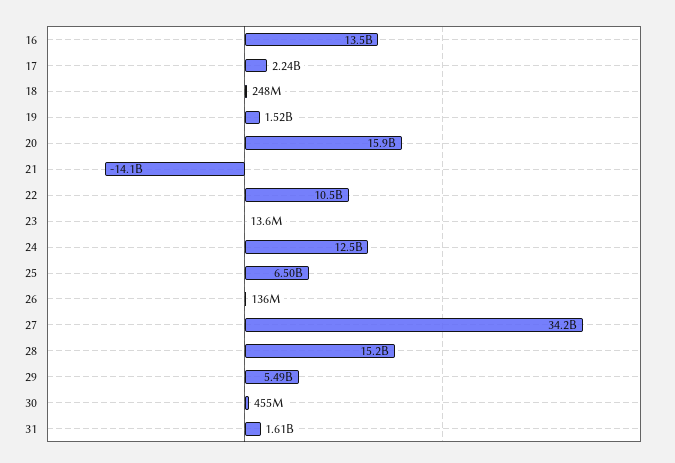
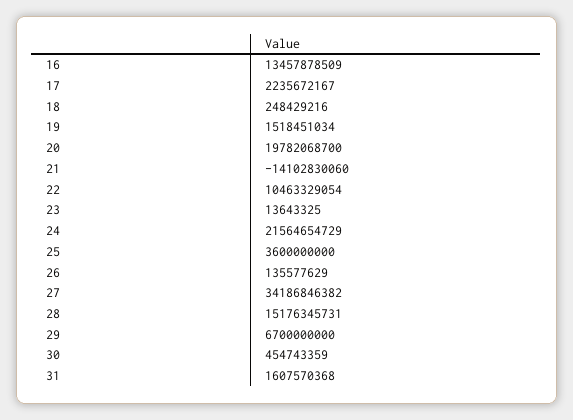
20: 15900000000 -> 19782068700
24: 12500000000 -> 21564654729
25: 6500000000 -> 3600000000
29: 5490000000 -> 6700000000

